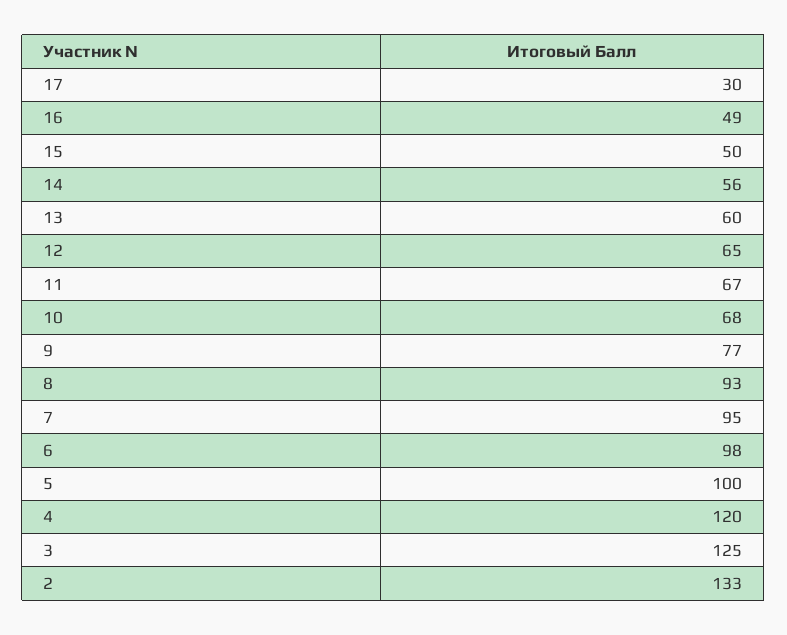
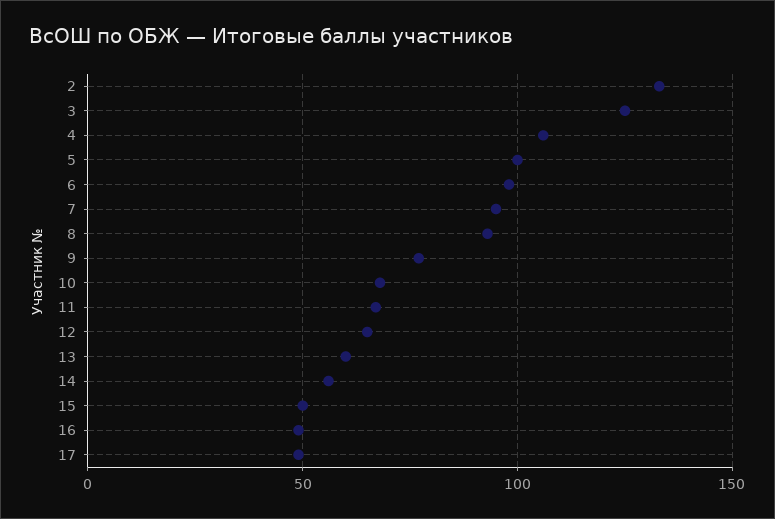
17: 30 -> 50
4: 120 -> 105

